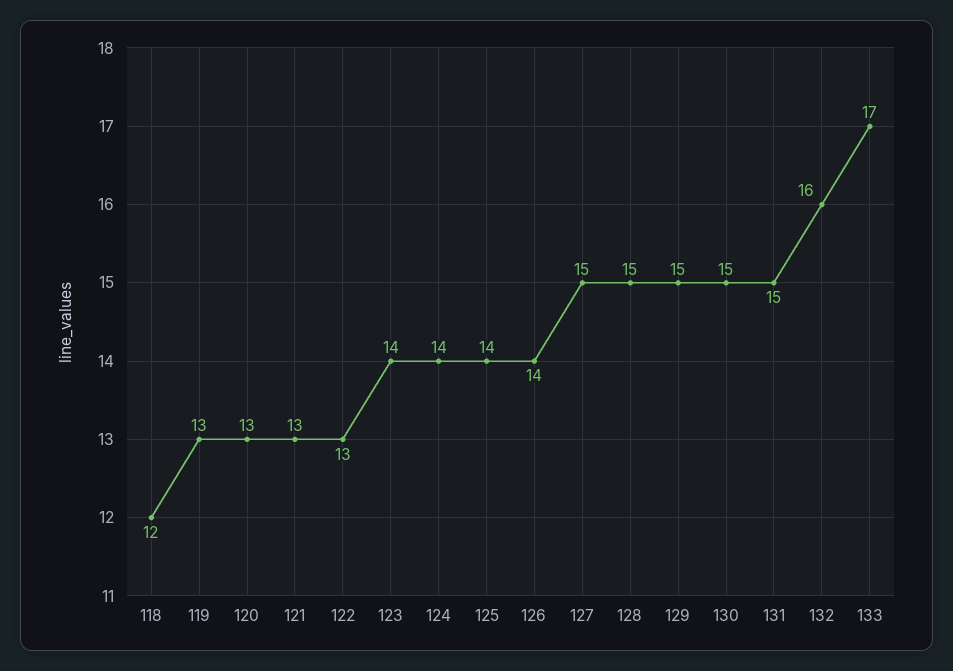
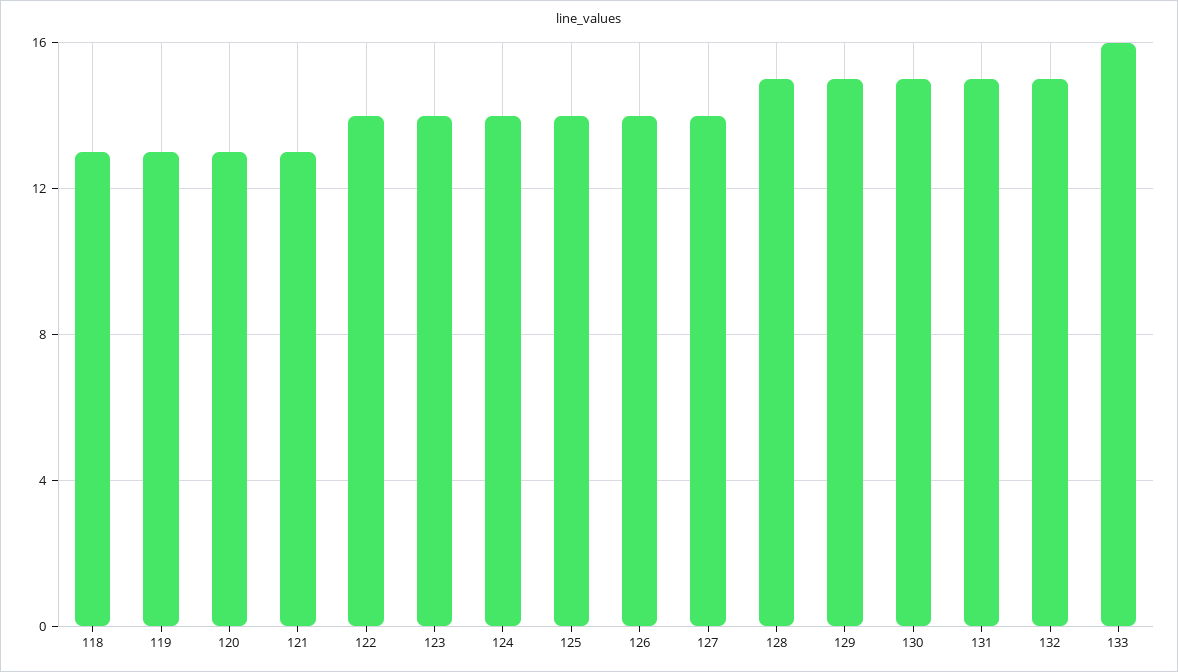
118: 12 -> 13
122: 13 -> 14
127: 15 -> 14
132: 16 -> 15
133: 17 -> 16

